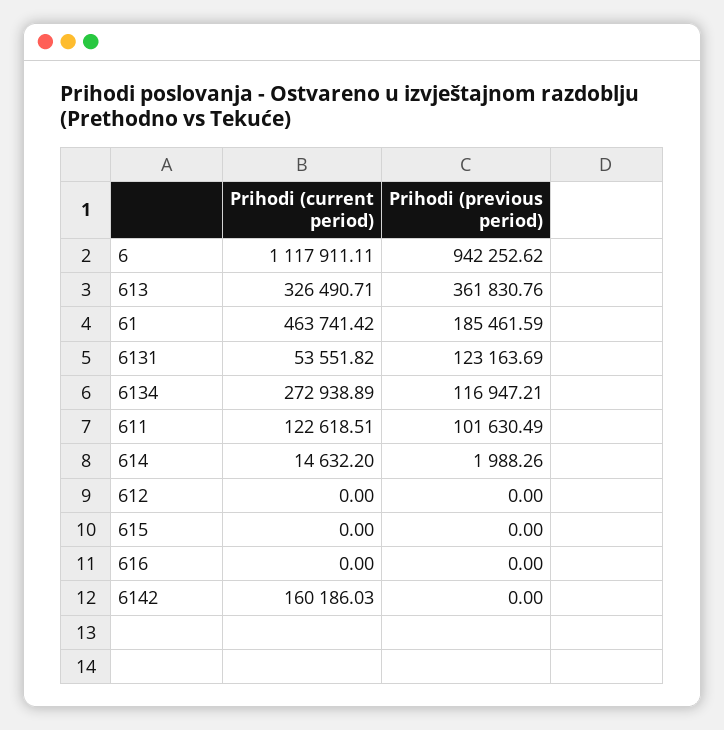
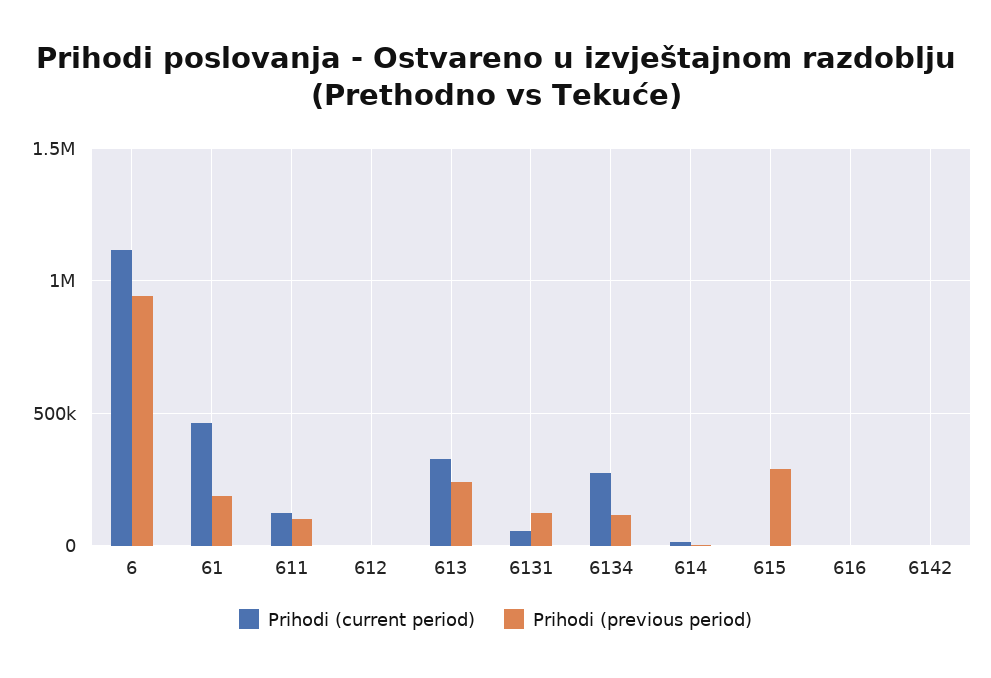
Prihodi (previous period), 613: 361830.76 -> 250000
Prihodi (previous period), 615: 0 -> 300000
Prihodi (current period), 6142: 160186.03 -> 0

